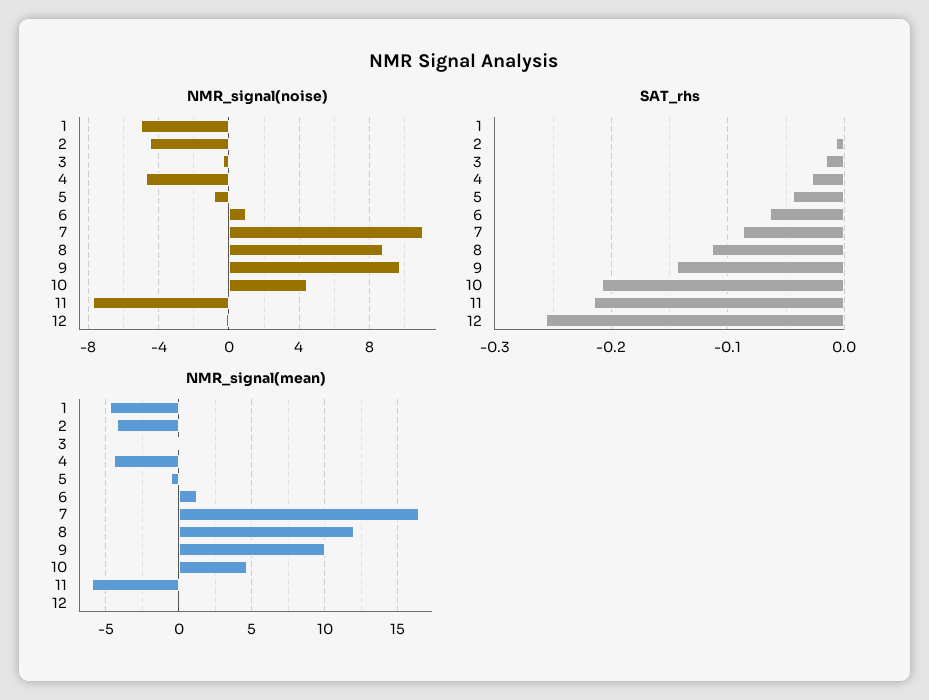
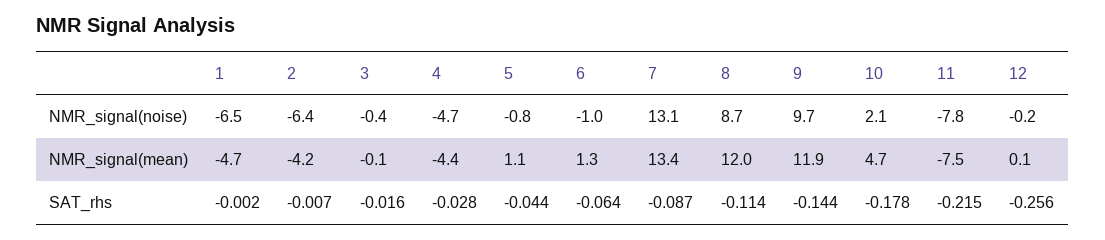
NMR_signal(noise), 1: -5 -> -6.5
NMR_signal(noise), 2: -4.5 -> -6.4
NMR_signal(noise), 6: 1 -> -1
NMR_signal(noise), 7: 11 -> 13.1
NMR_signal(noise), 10: 4.5 -> 2.1
SAT_rhs, 10: -0.21 -> -0.178
NMR_signal(mean), 5: -0.5 -> 1.1
NMR_signal(mean), 7: 16.5 -> 13.4
NMR_signal(mean), 9: 10 -> 11.9
NMR_signal(mean), 11: -6 -> -7.5

